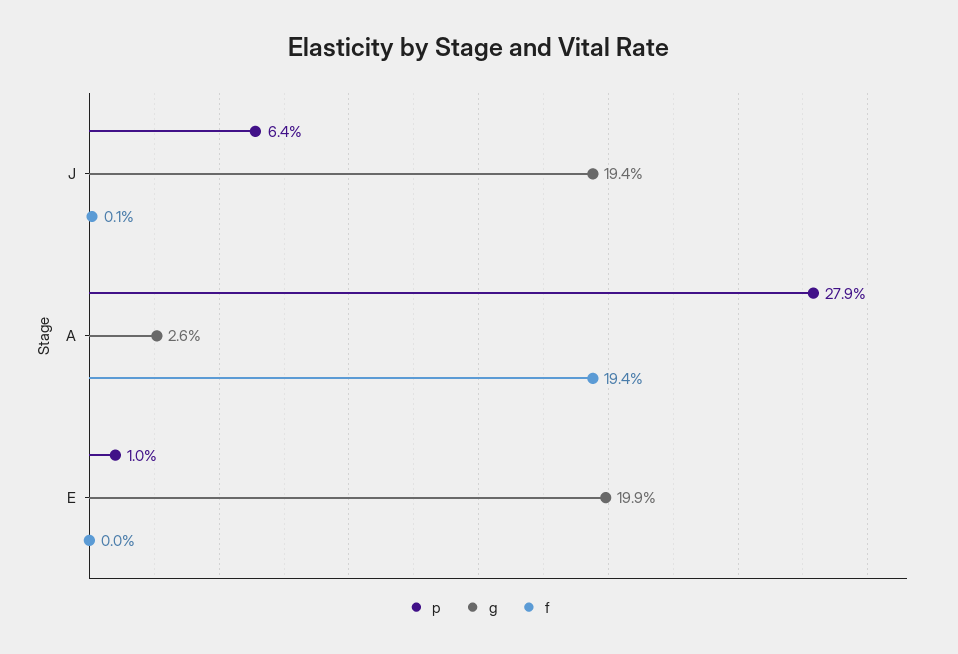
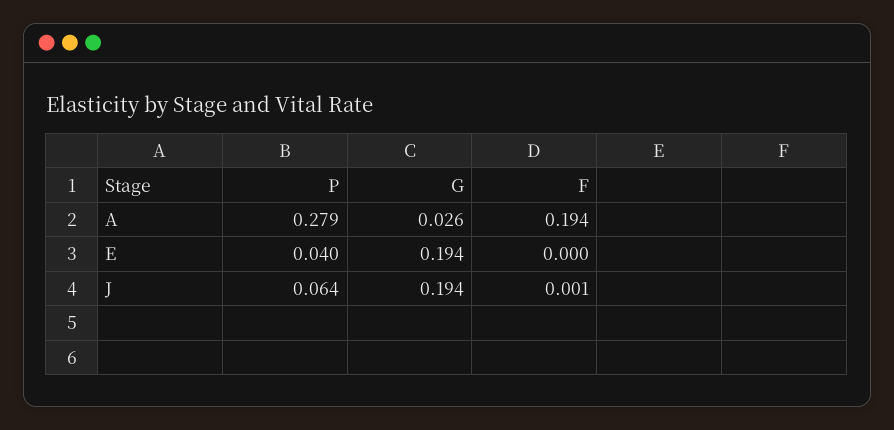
p, E: 0.01 -> 0.04
g, E: 0.199 -> 0.194

